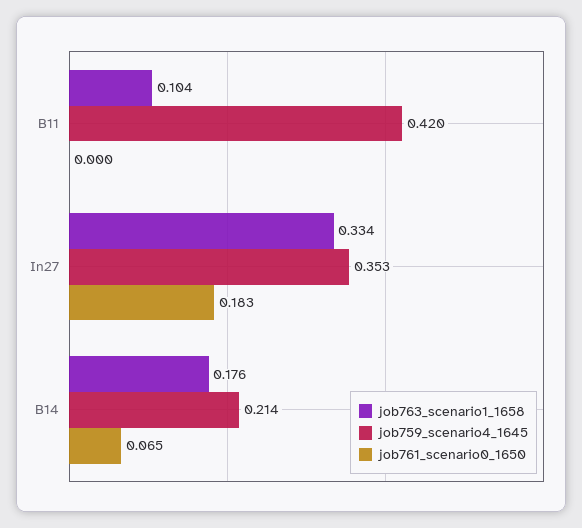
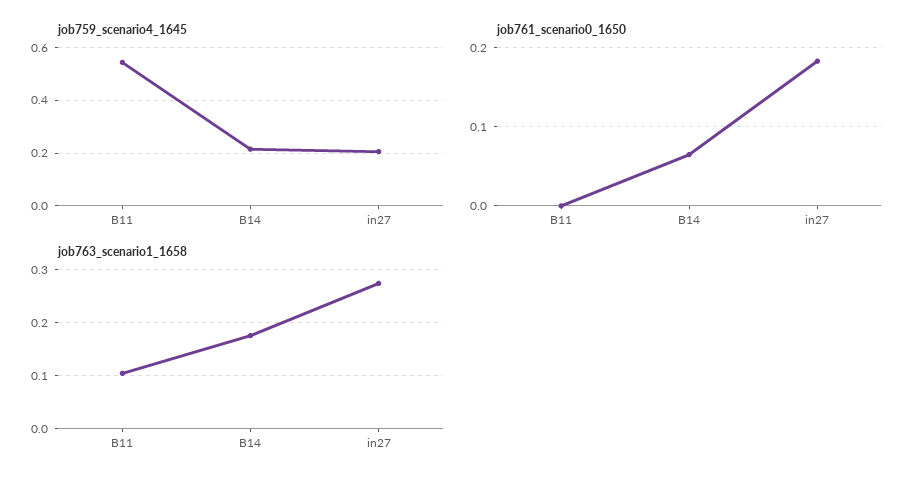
job759_scenario4_1645, B11: 0.42 -> 0.55
job763_scenario1_1658, In27: 0.334 -> 0.28
job759_scenario4_1645, In27: 0.353 -> 0.2

